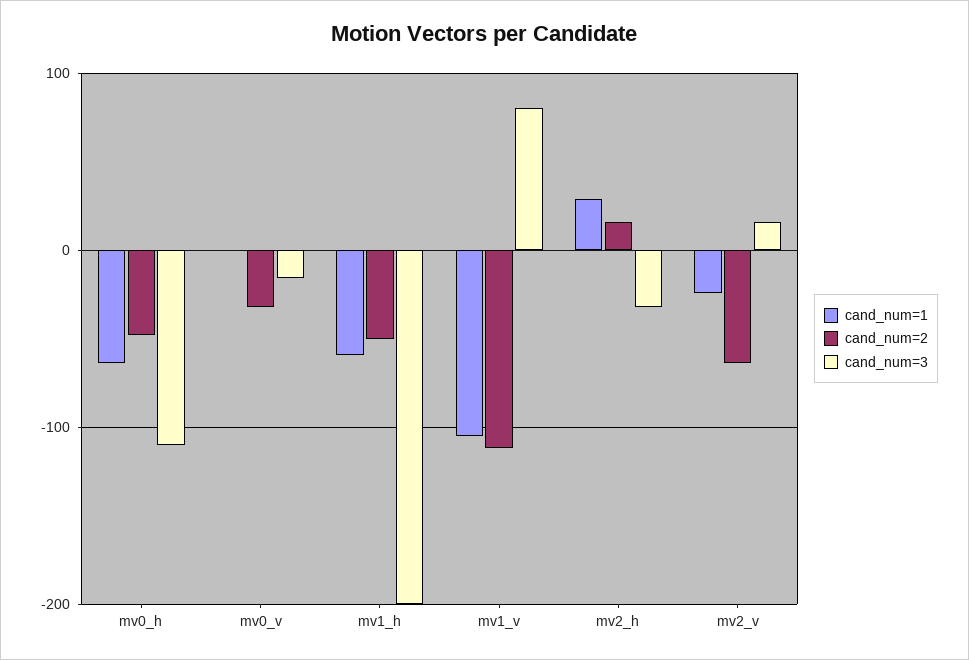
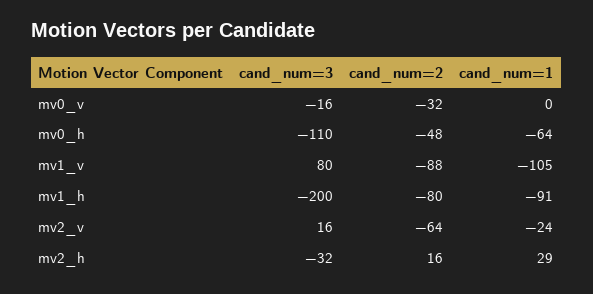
cand_num=1, mv1_h: -60 -> -91
cand_num=2, mv1_h: -50 -> -80
cand_num=2, mv1_v: -110 -> -88

